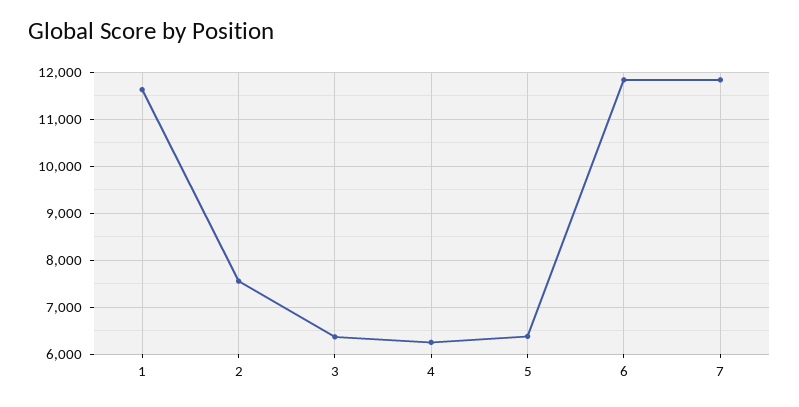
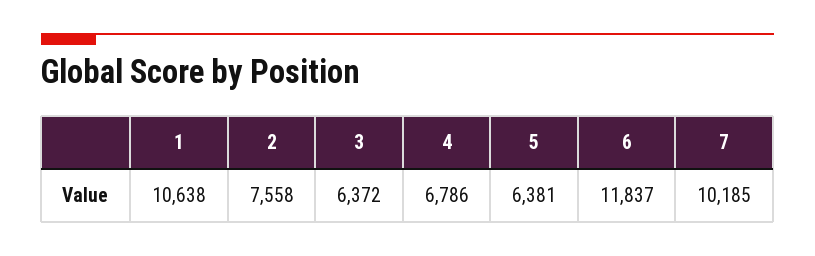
1: 11600 -> 10638
4: 6200 -> 6786
7: 11800 -> 10185

